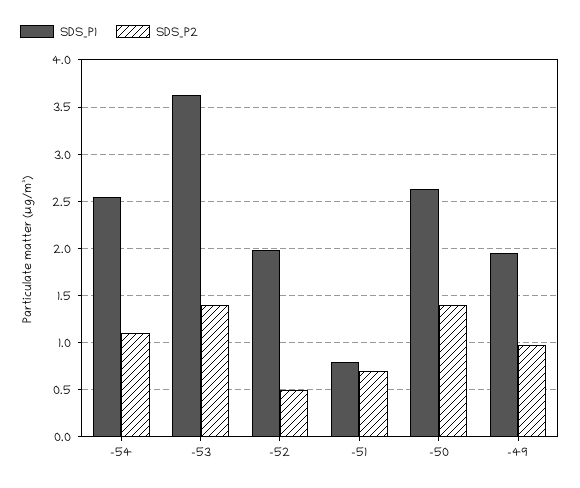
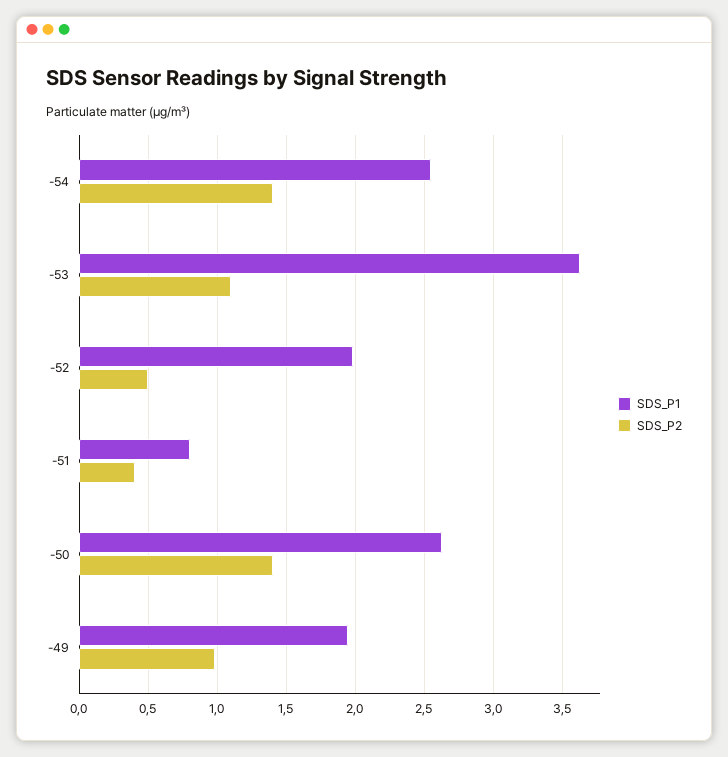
SDS_P2, -54: 1.1 -> 1.4
SDS_P2, -53: 1.4 -> 1.1
SDS_P2, -51: 0.7 -> 0.4

